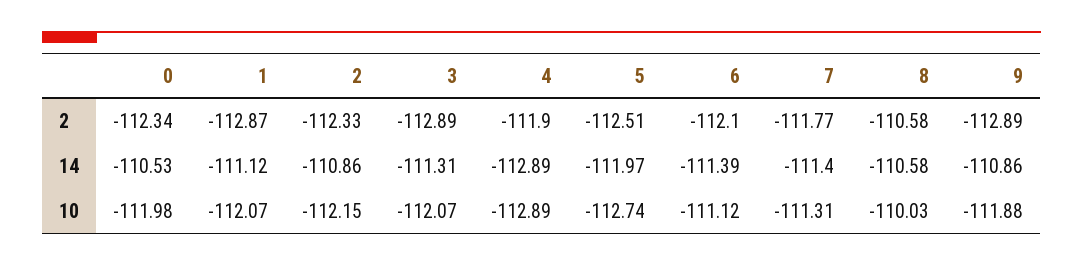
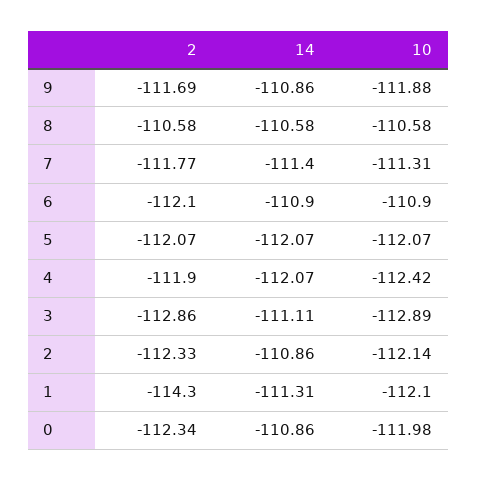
1, 2: -112.87 -> -114.3
3, 2: -112.89 -> -112.86
5, 2: -112.51 -> -112.07
9, 2: -112.89 -> -111.69
0, 14: -110.53 -> -110.86
1, 14: -111.12 -> -111.31
3, 14: -111.31 -> -111.11
4, 14: -112.89 -> -112.07
5, 14: -111.97 -> -112.07
6, 14: -111.39 -> -110.9
1, 10: -112.07 -> -112.1
2, 10: -112.15 -> -112.14
3, 10: -112.07 -> -112.89
4, 10: -112.89 -> -112.42
5, 10: -112.74 -> -112.07
6, 10: -111.12 -> -110.9
8, 10: -110.03 -> -110.58

